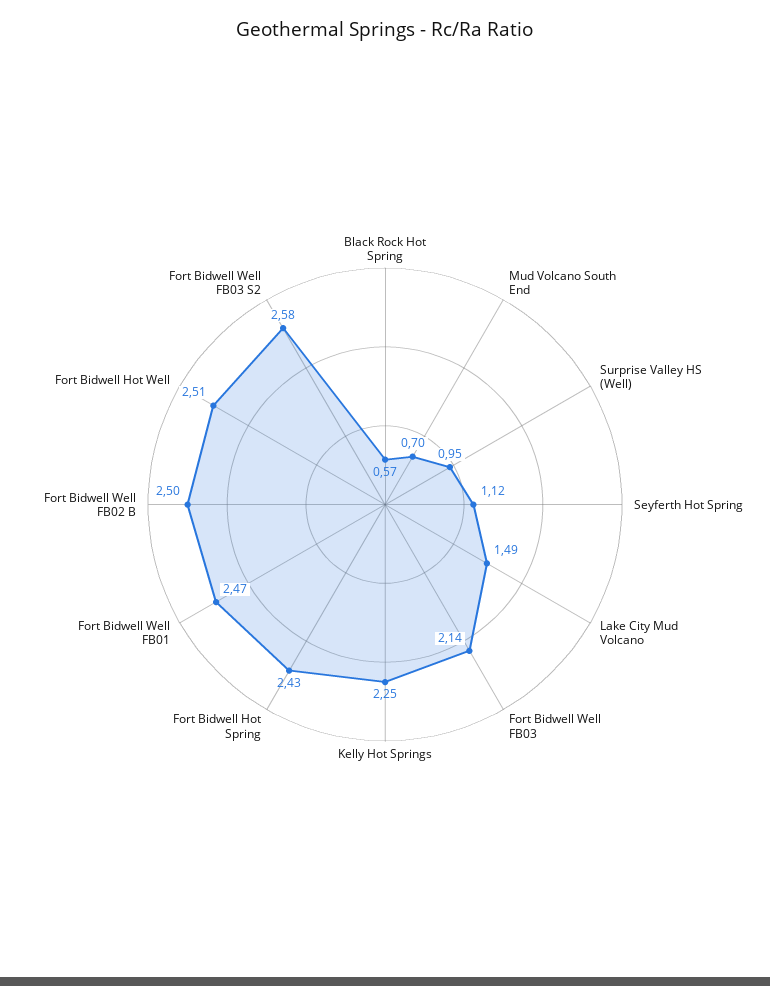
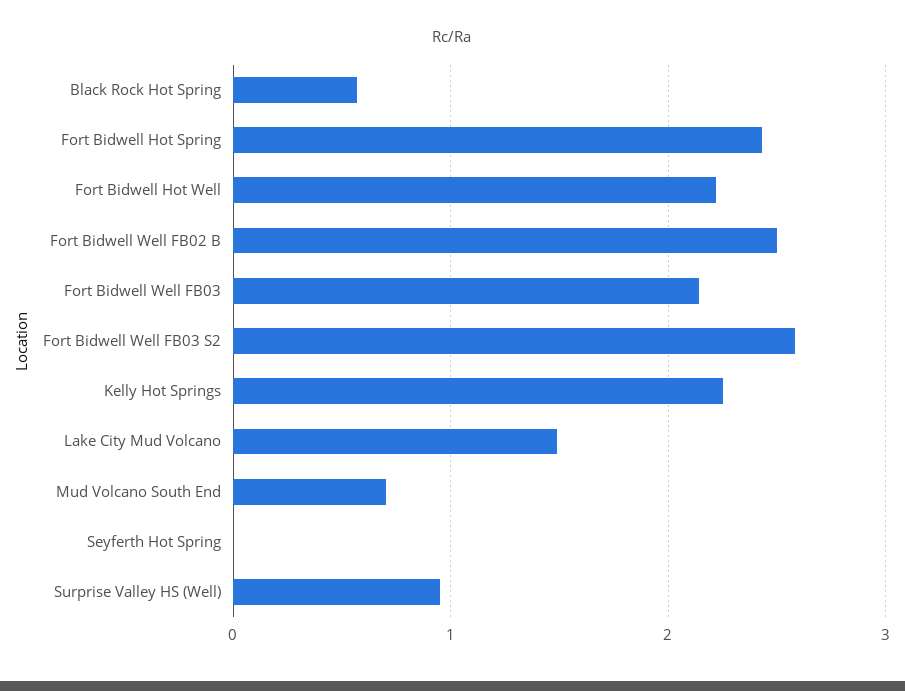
Seyferth Hot Spring: 1.12 -> 0
Fort Bidwell Well FB01: 2.47 -> none
Fort Bidwell Hot Well: 2.51 -> 2.2

